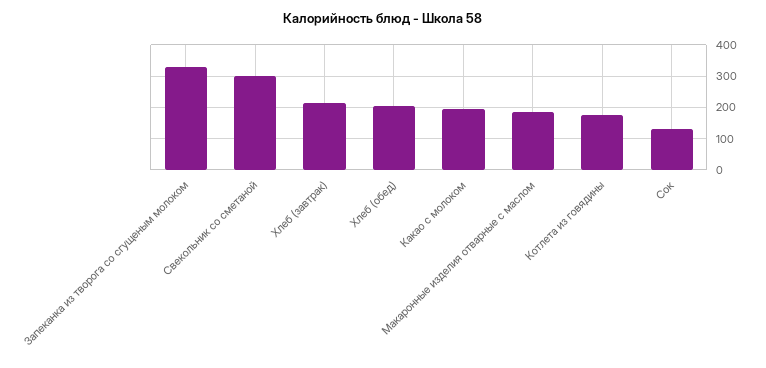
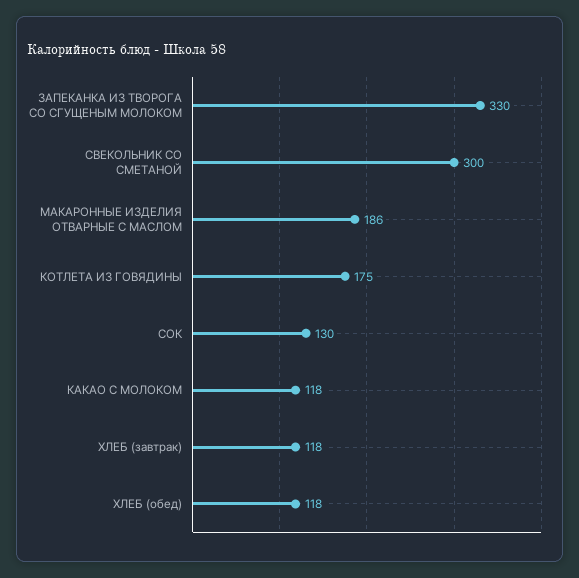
Хлеб (завтрак): 220 -> 118
Хлеб (обед): 200 -> 118
Какао с молоком: 200 -> 118

